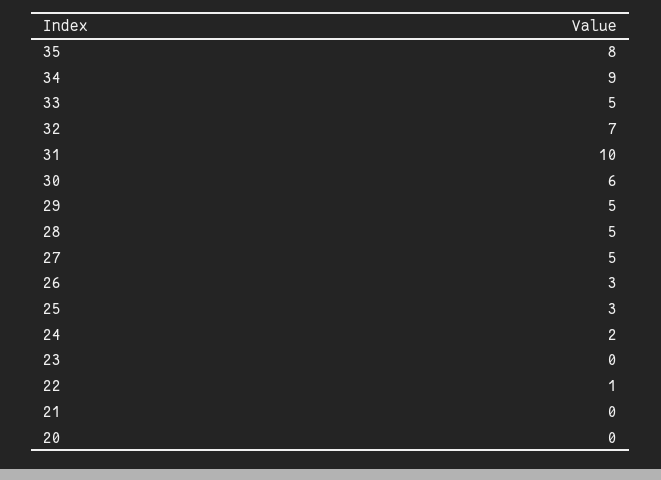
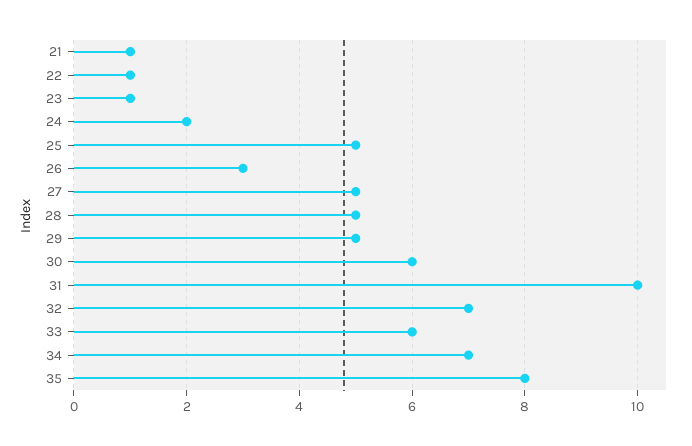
34: 9 -> 7
33: 5 -> 6
25: 3 -> 5
23: 0 -> 1
21: 0 -> 1
20: 0 -> none

